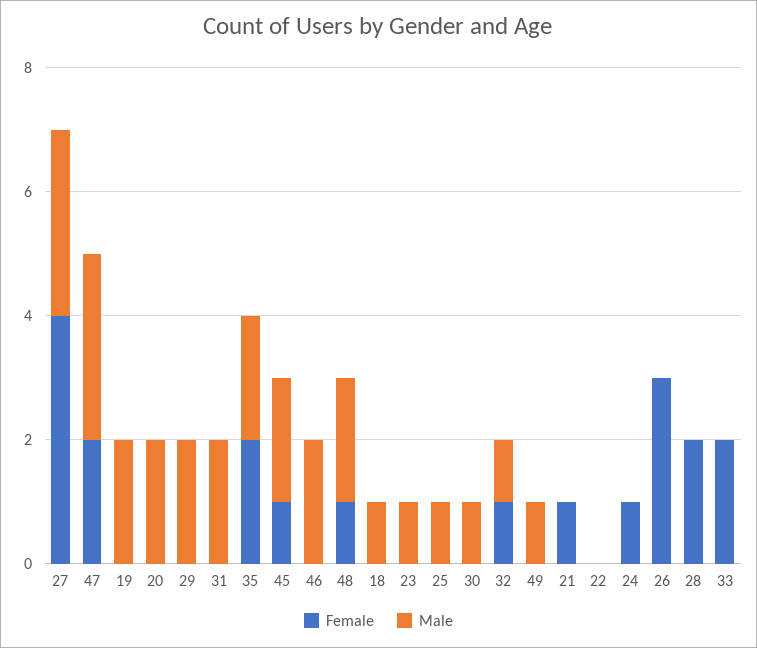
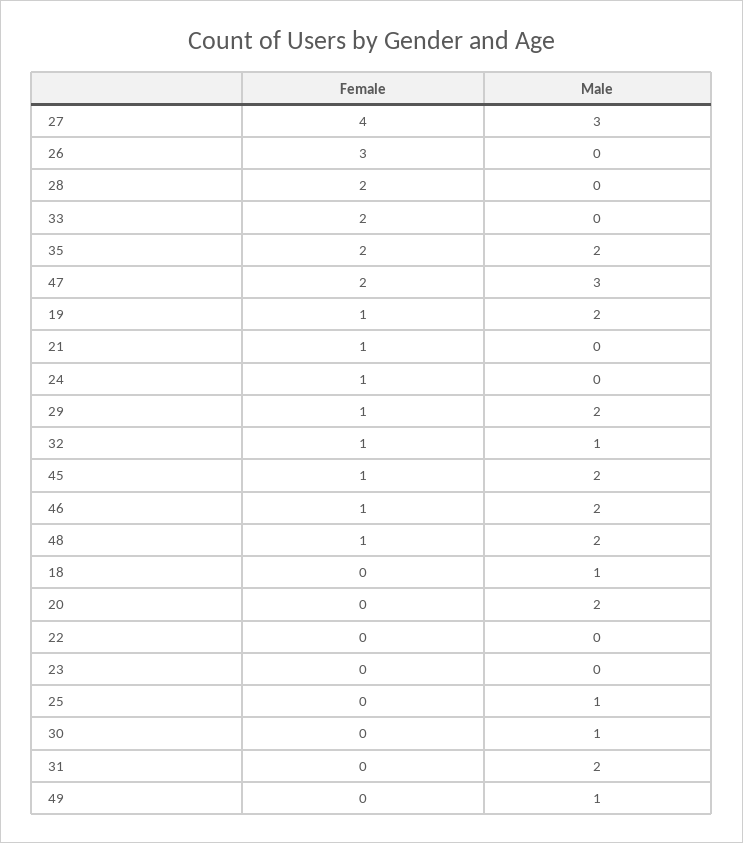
Female, 19: 0 -> 1
Female, 29: 0 -> 1
Female, 46: 0 -> 1
Male, 23: 1 -> 0

